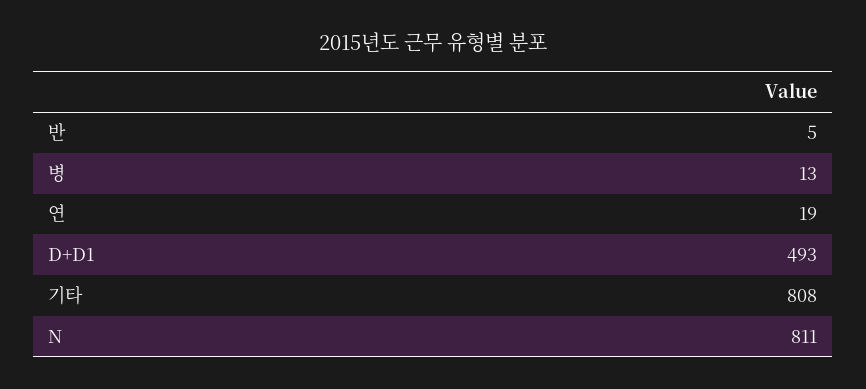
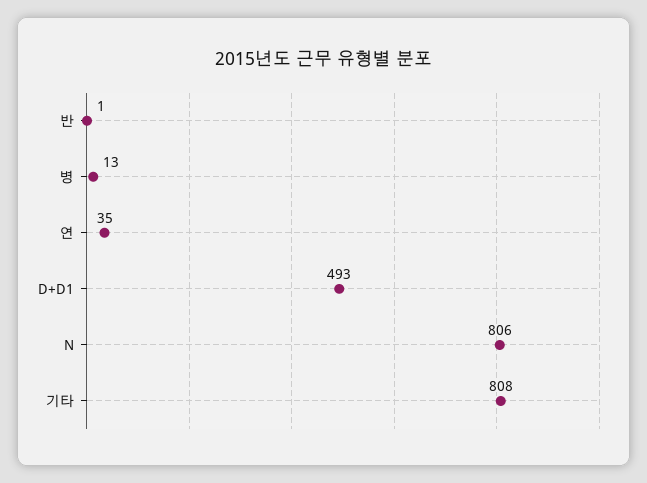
반: 5 -> 1
연: 19 -> 35
N: 811 -> 806

